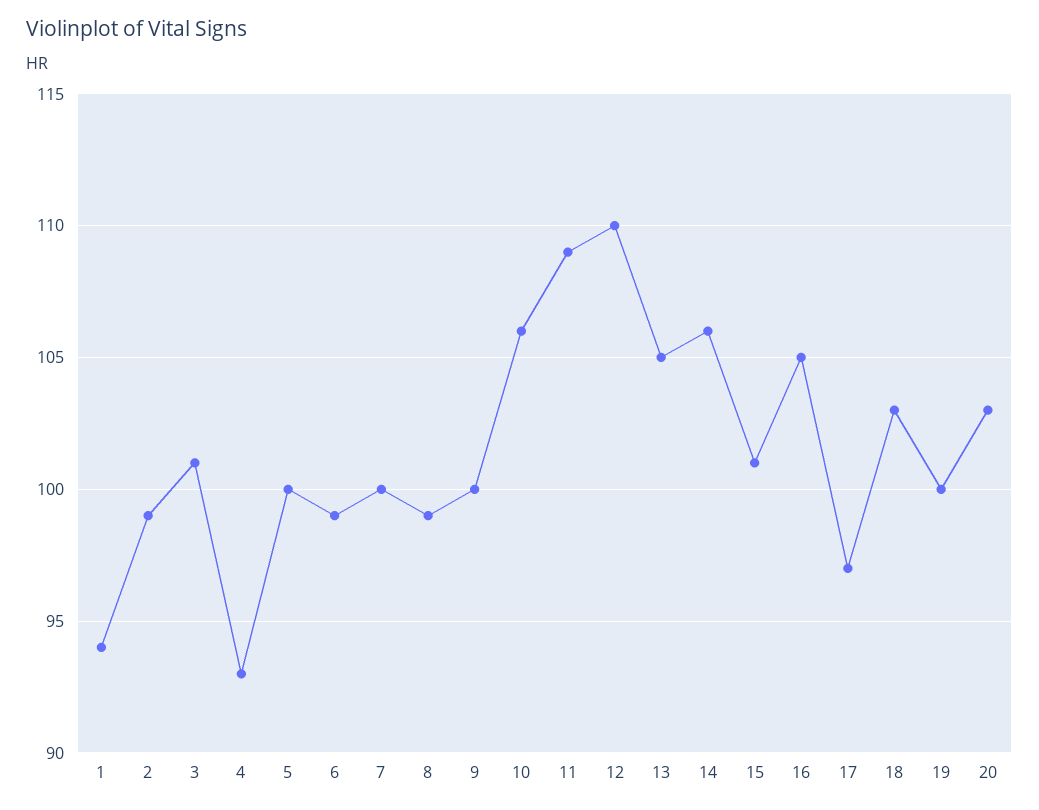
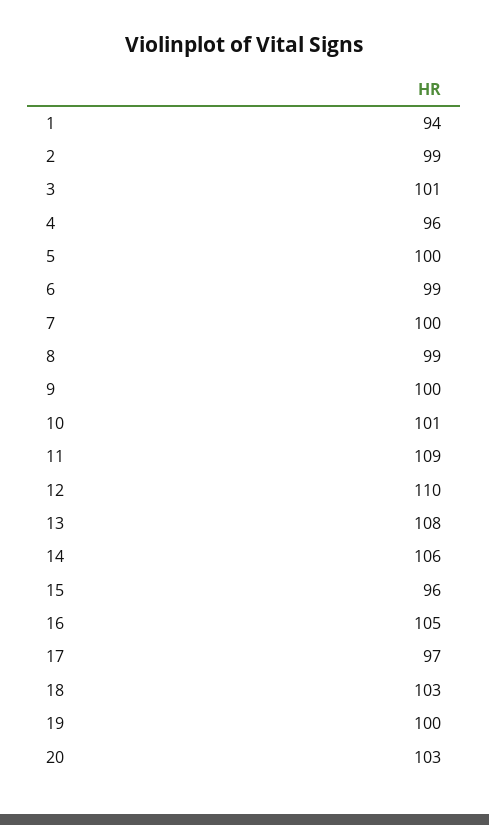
4: 93 -> 96
10: 106 -> 101
13: 105 -> 108
15: 101 -> 96

